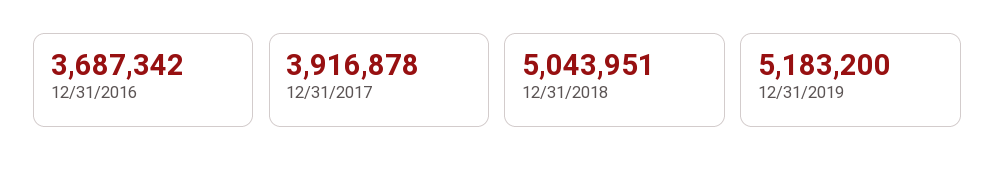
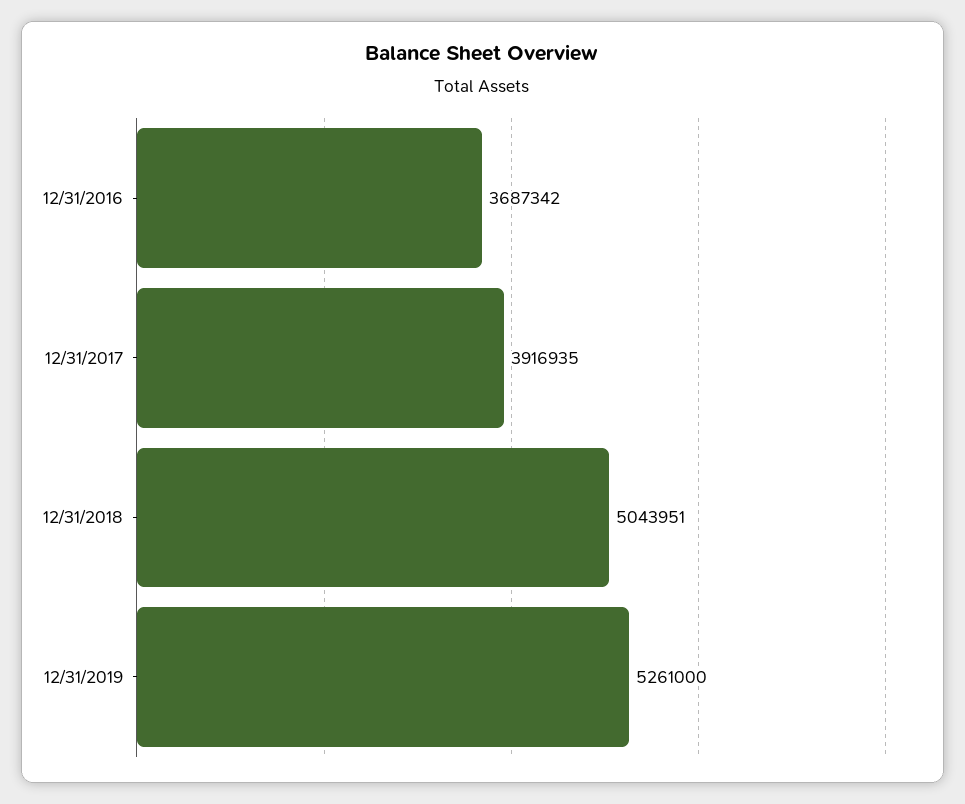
12/31/2017: 3916878 -> 3916935
12/31/2019: 5183200 -> 5261000

